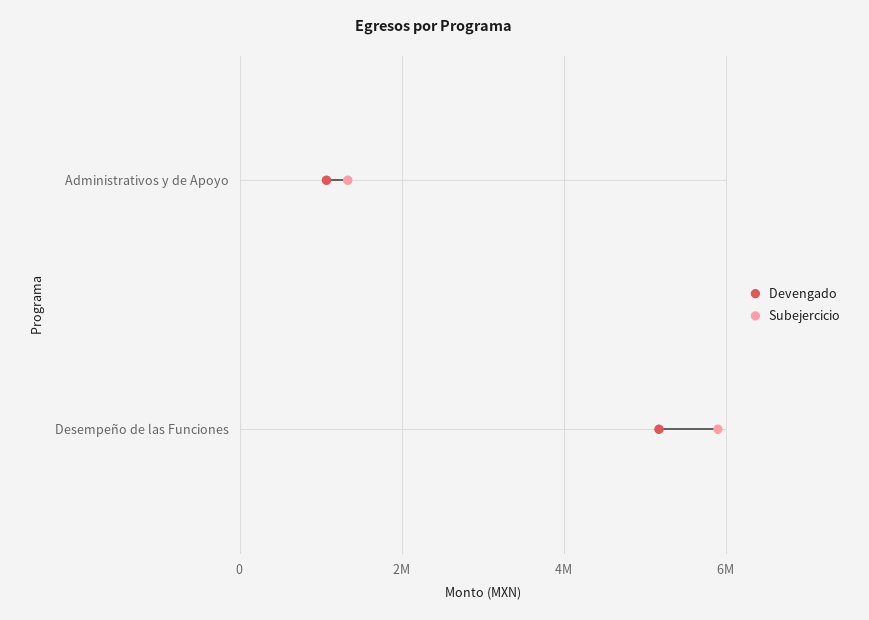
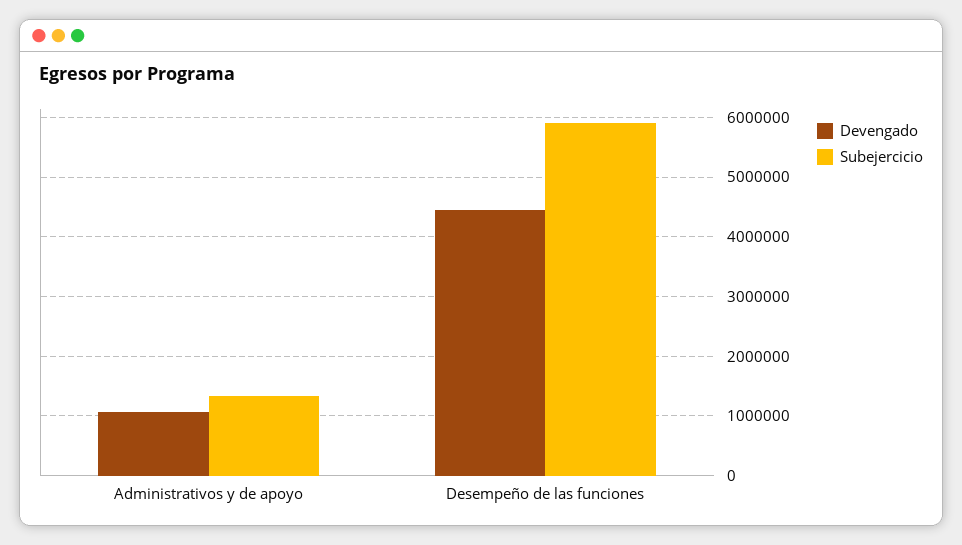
Devengado, Desempeño de las Funciones: 5200000 -> 4400000

